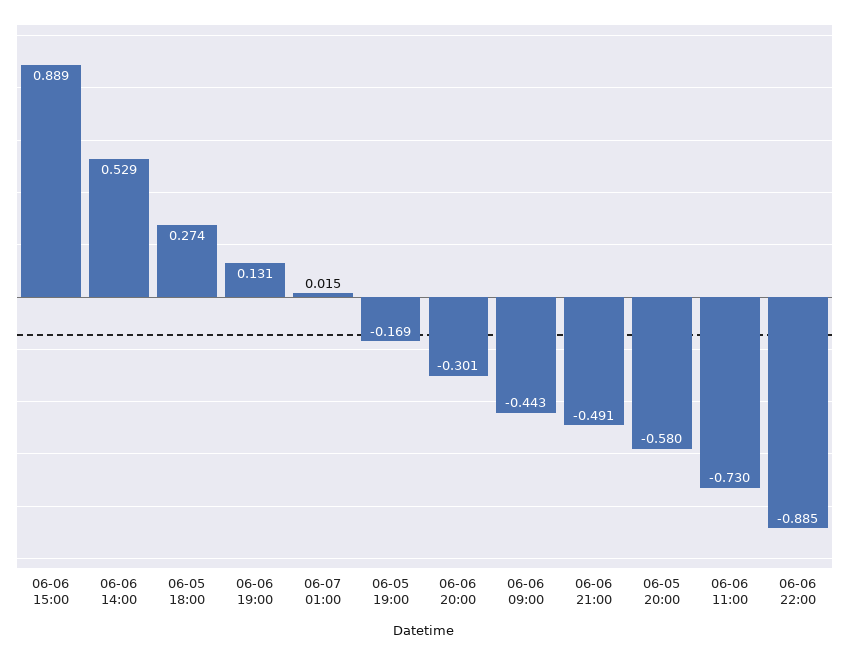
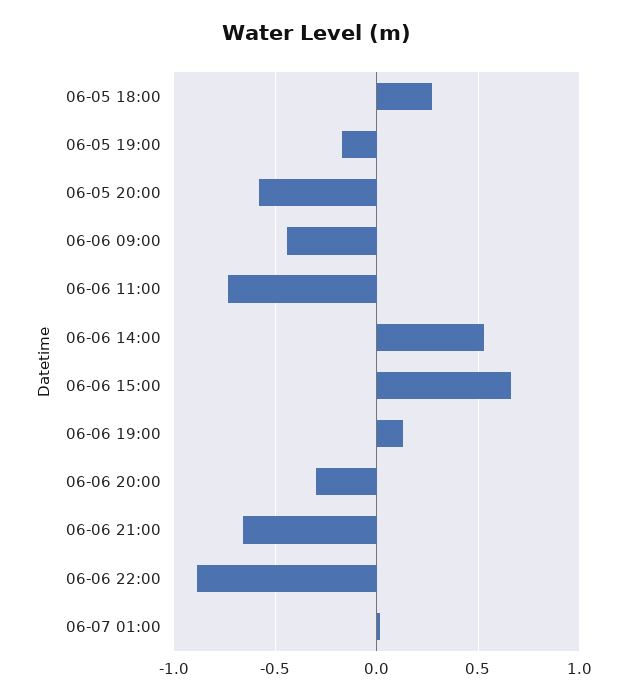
06-06 15:00: 0.889 -> 0.65
06-06 21:00: -0.491 -> -0.65

